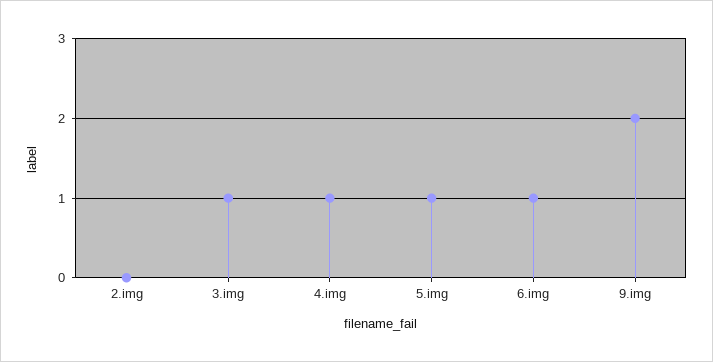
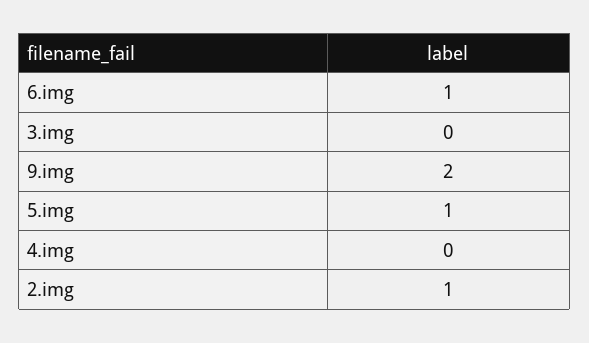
2.img: 0 -> 1
3.img: 1 -> 0
4.img: 1 -> 0

